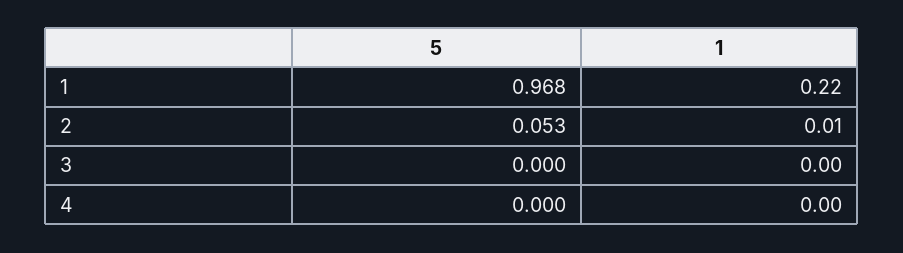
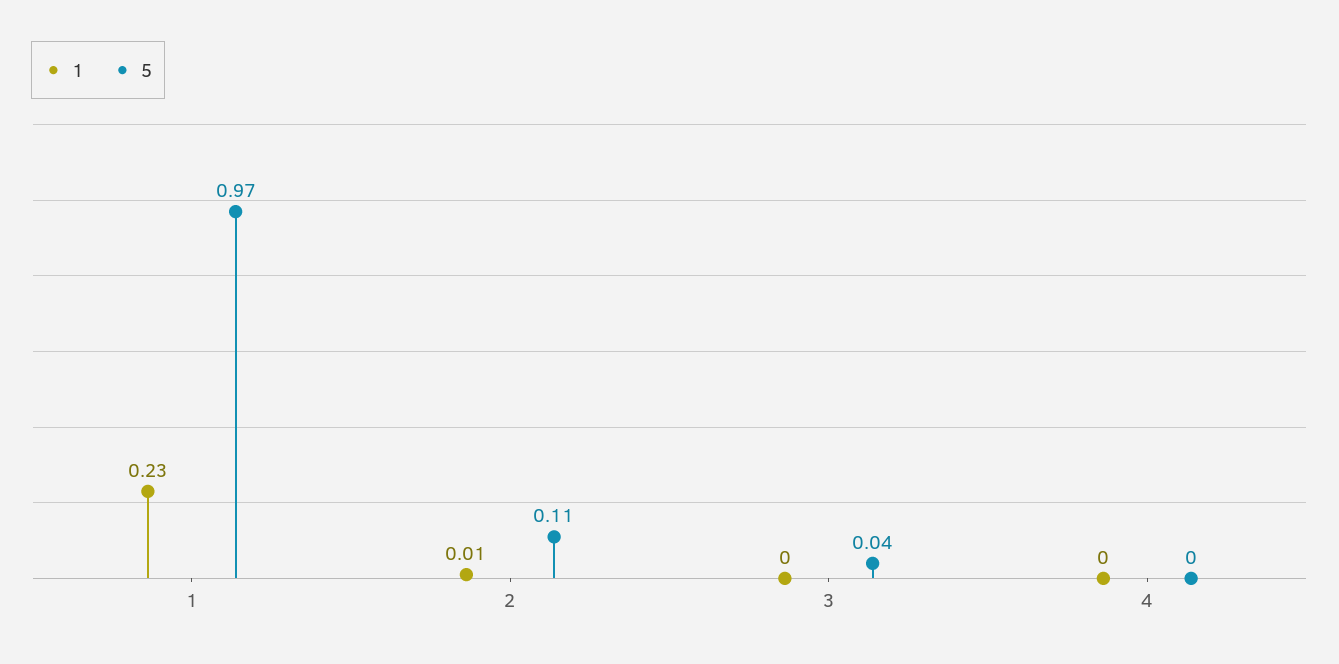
1, 1: 0.22 -> 0.23
5, 2: 0.053 -> 0.11
5, 3: 0 -> 0.04

